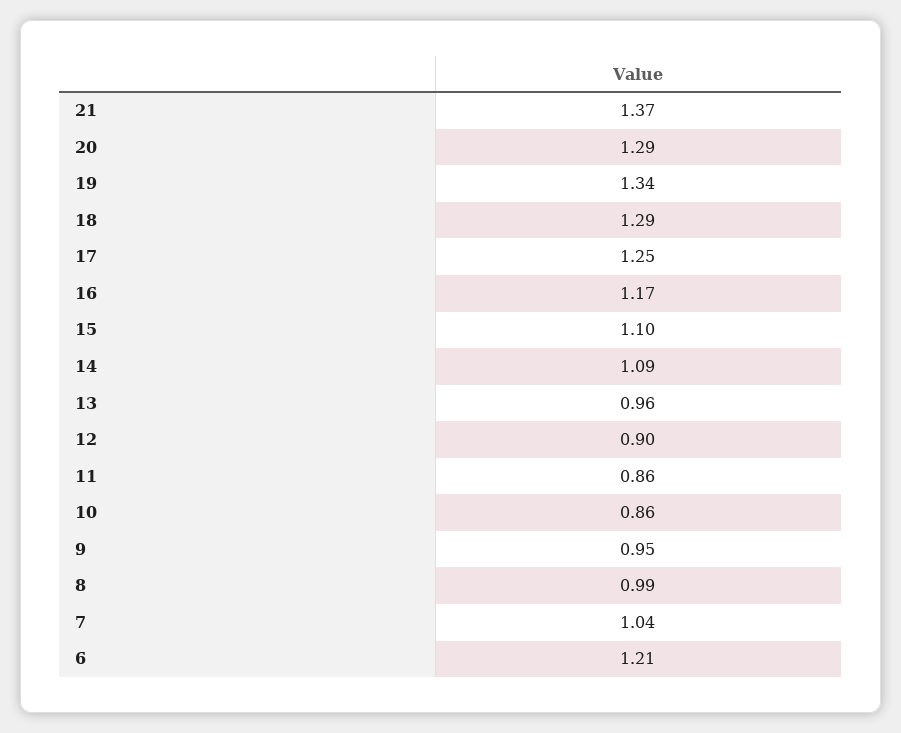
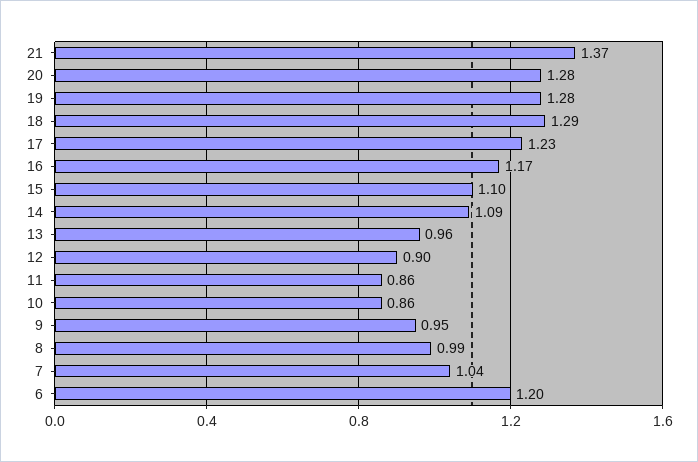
20: 1.29 -> 1.28
19: 1.34 -> 1.28
17: 1.25 -> 1.23
6: 1.21 -> 1.2

